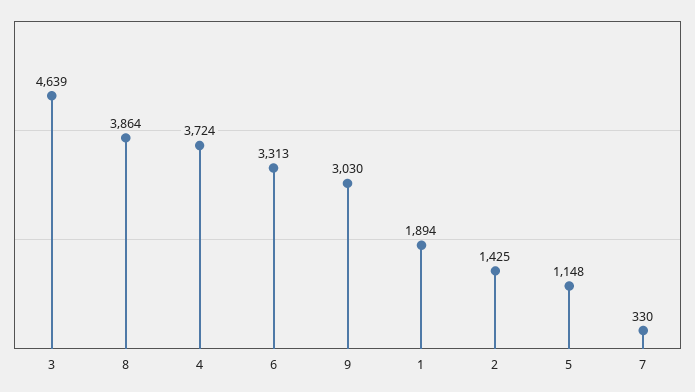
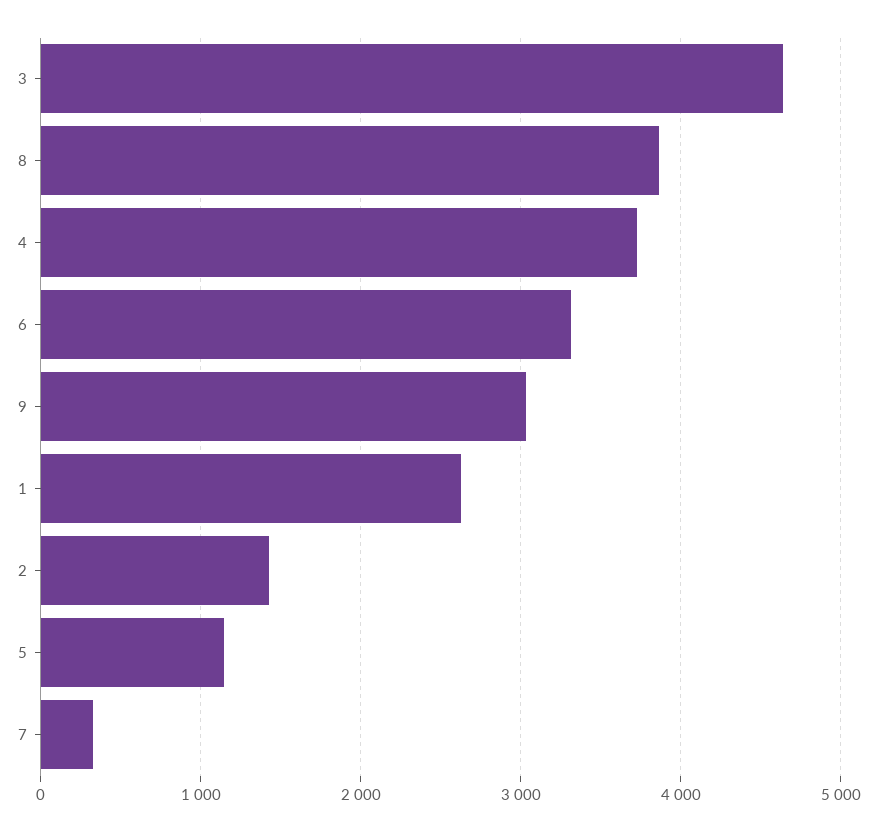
1: 1894 -> 2600

